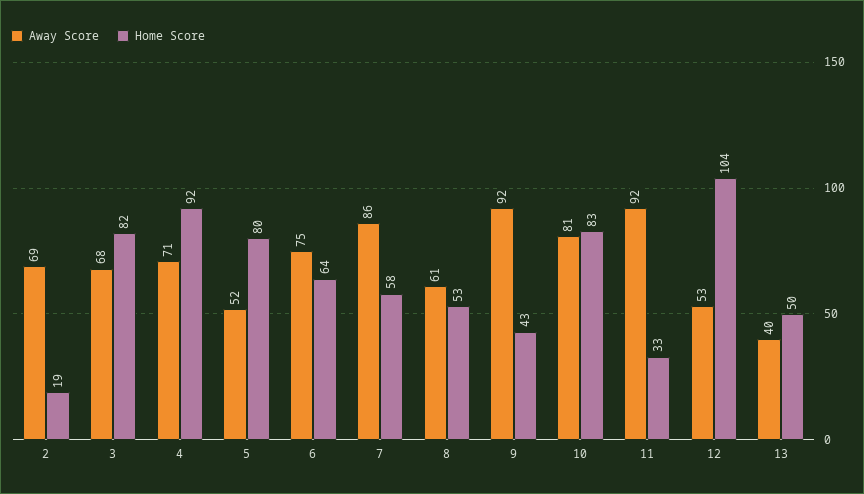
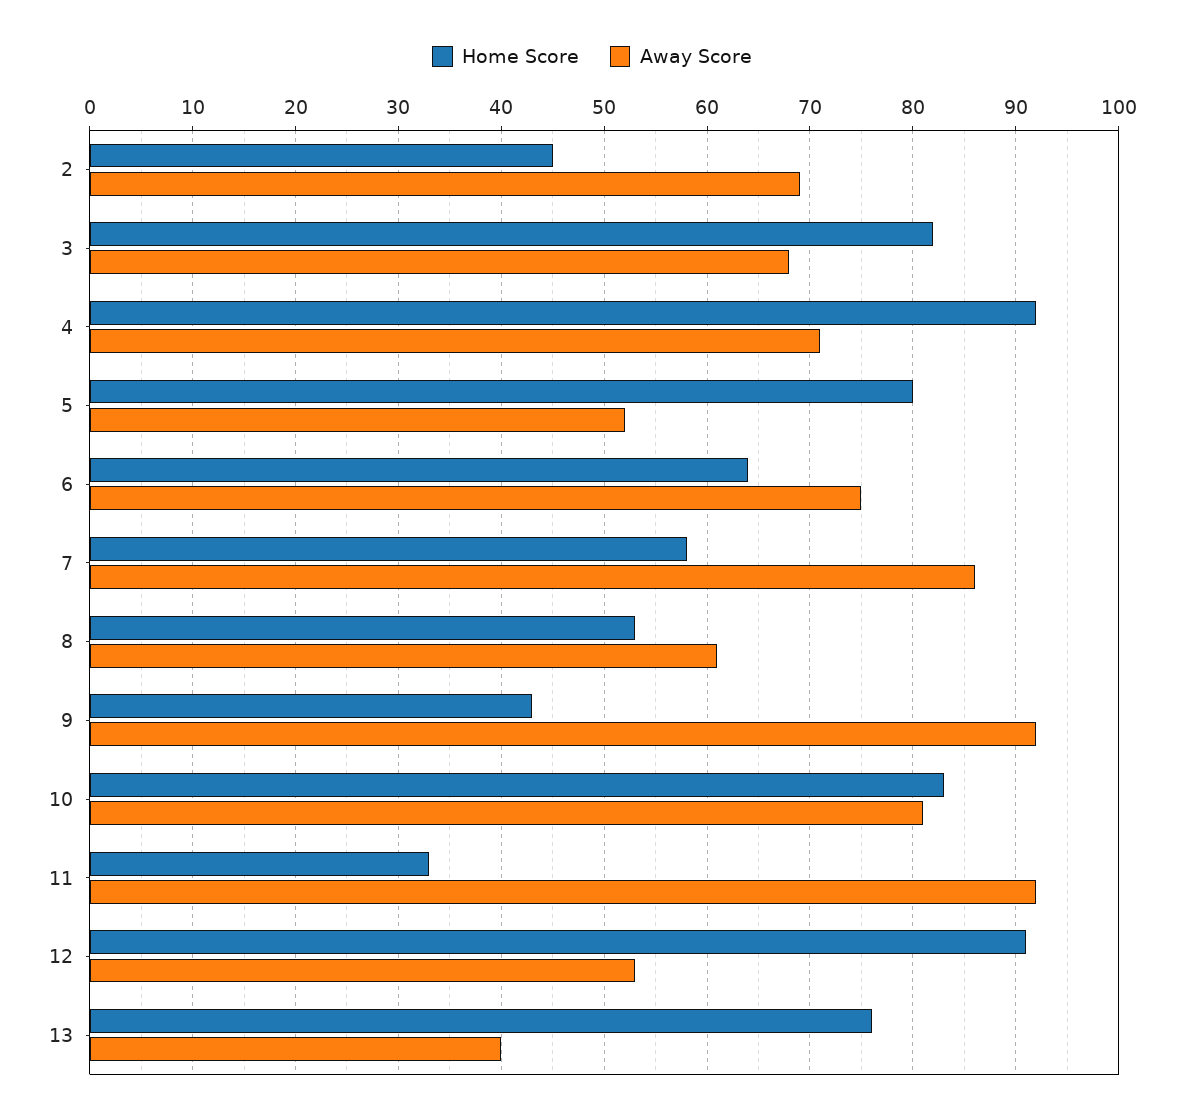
Home Score, 2: 19 -> 45
Home Score, 12: 104 -> 91
Home Score, 13: 50 -> 76

